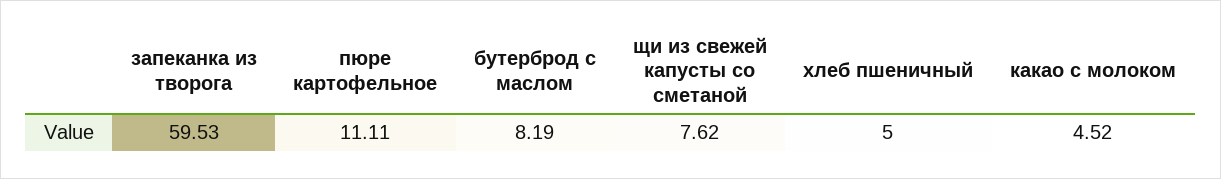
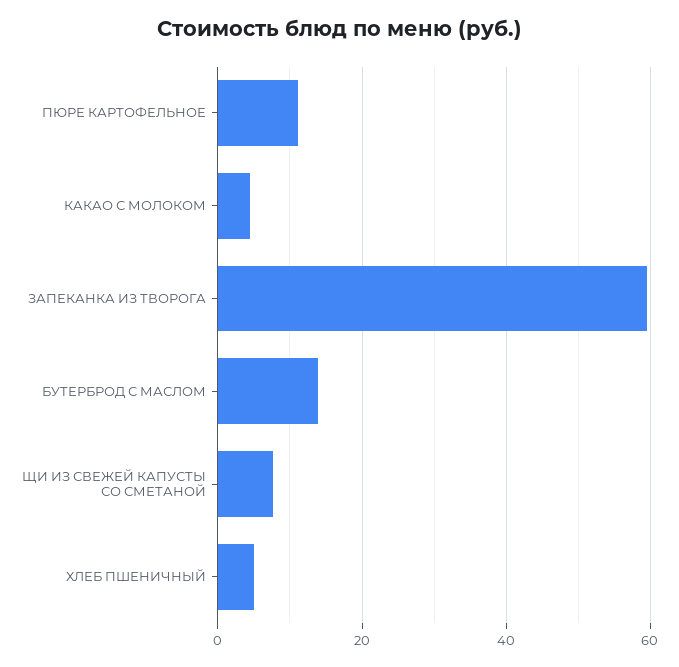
бутерброд с маслом: 8.19 -> 14

